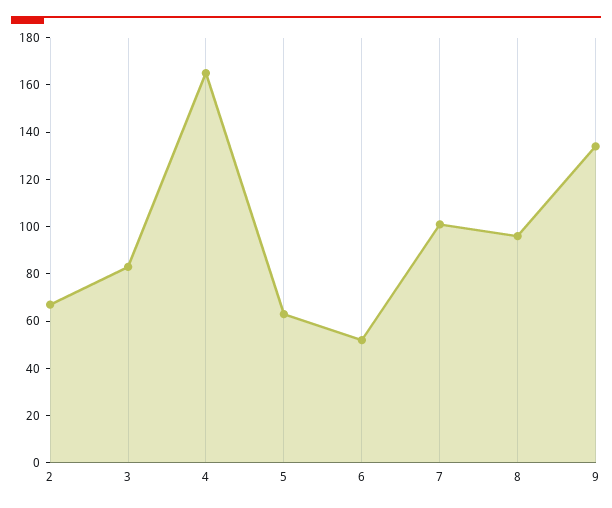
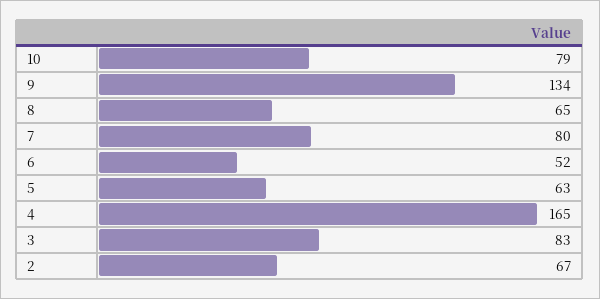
7: 100 -> 80
8: 95 -> 65
10: none -> 79

